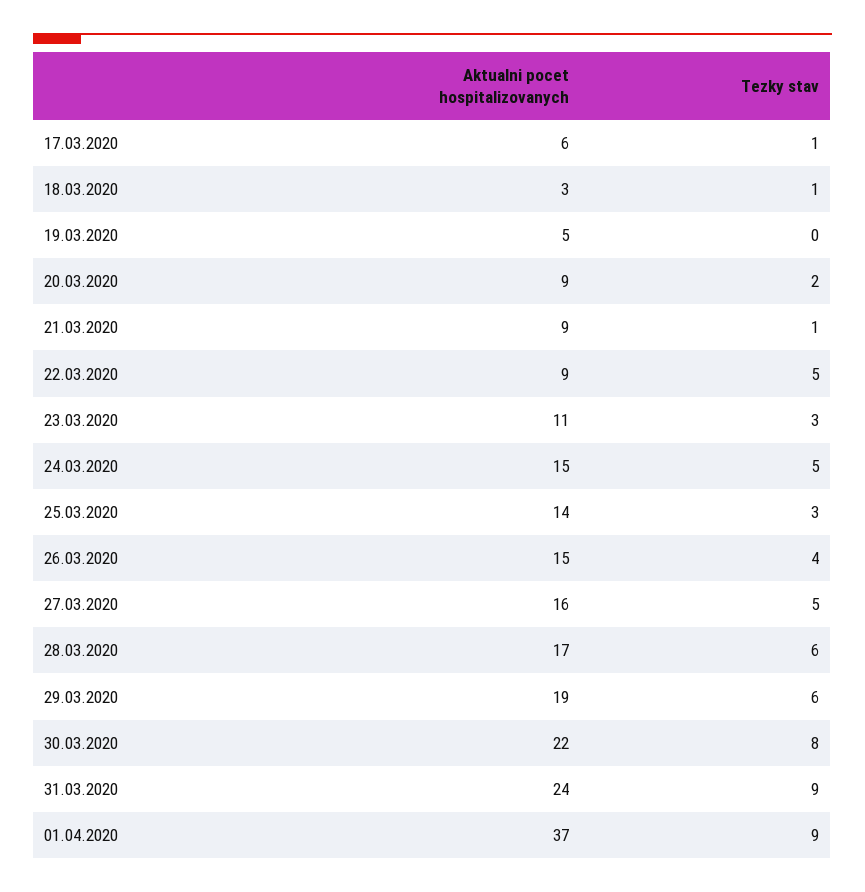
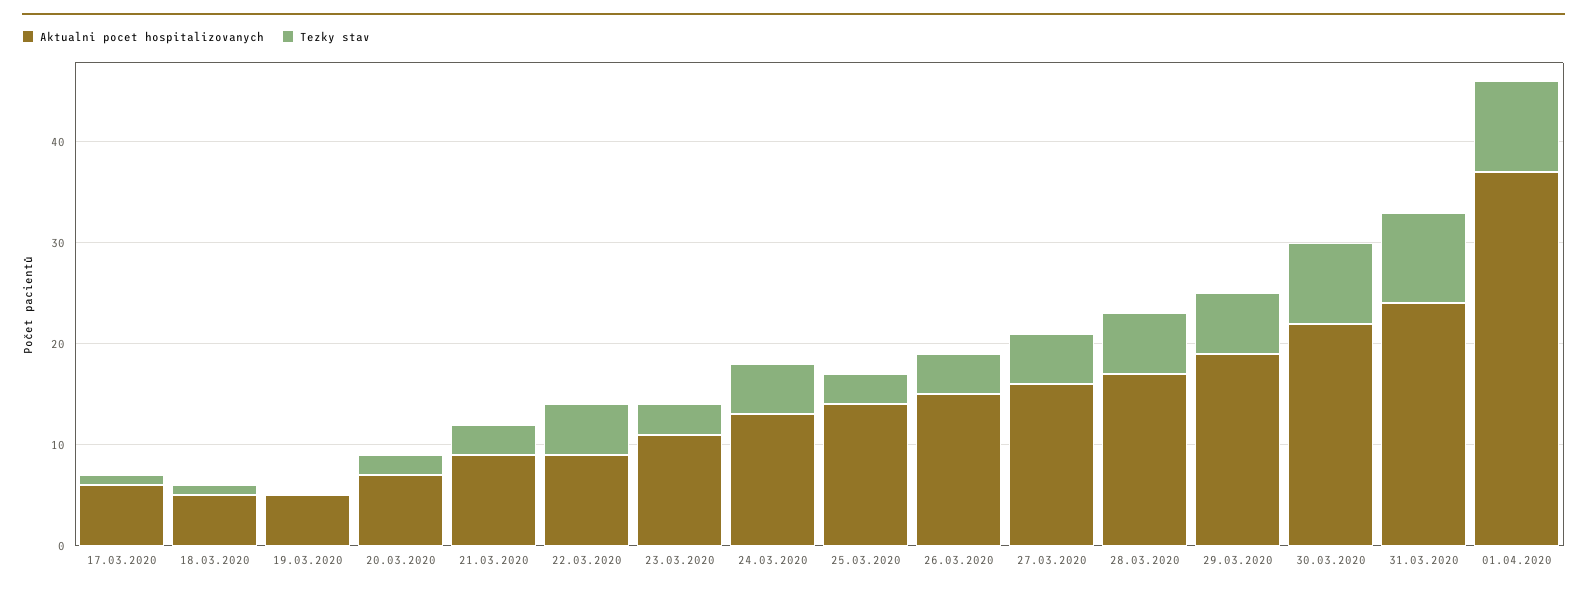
Aktualni pocet hospitalizovanych, 18.03.2020: 3 -> 5
Aktualni pocet hospitalizovanych, 20.03.2020: 9 -> 7
Tezky stav, 21.03.2020: 1 -> 3
Aktualni pocet hospitalizovanych, 24.03.2020: 15 -> 13

